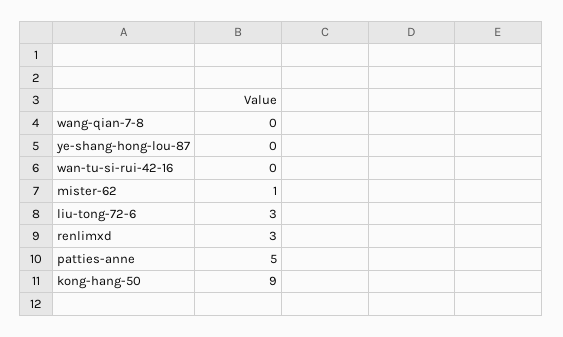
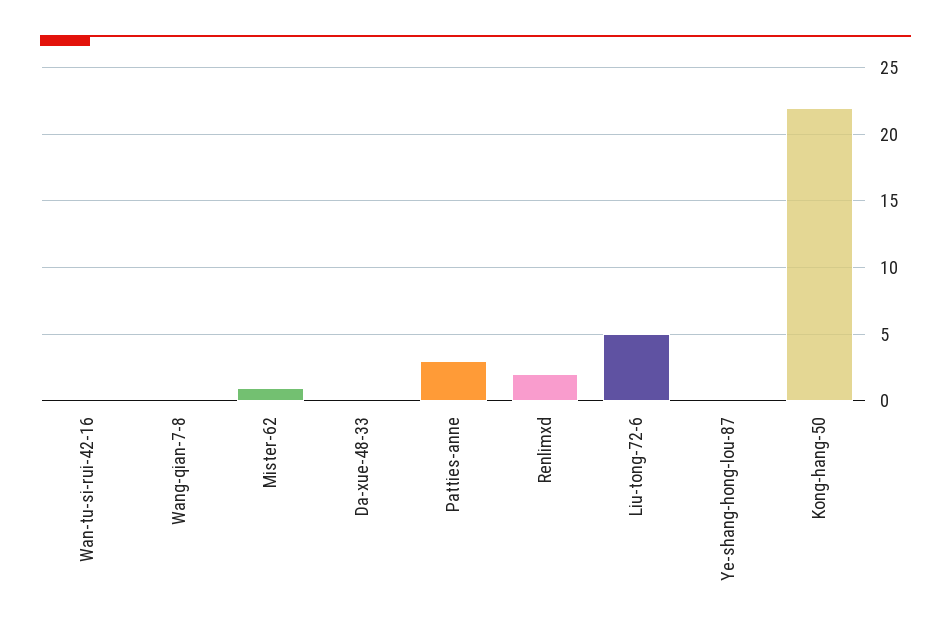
liu-tong-72-6: 3 -> 5
renlimxd: 3 -> 2
patties-anne: 5 -> 3
kong-hang-50: 9 -> 22
Da-xue-48-33: none -> 0

